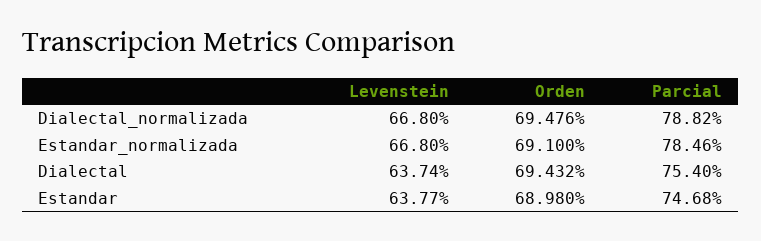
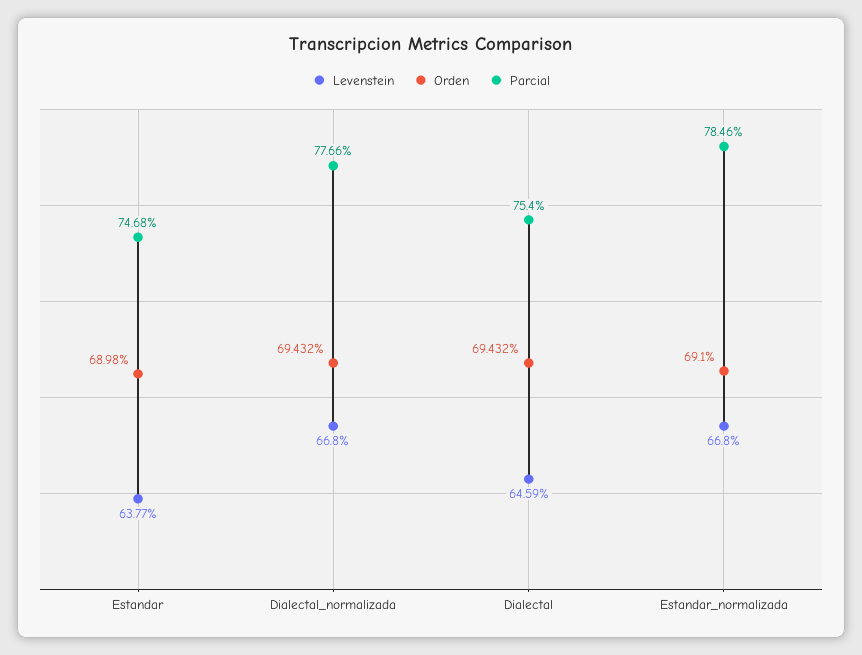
Orden, Dialectal_normalizada: 69.476 -> 69.432
Parcial, Dialectal_normalizada: 78.82 -> 77.66
Levenstein, Dialectal: 63.74 -> 64.59

